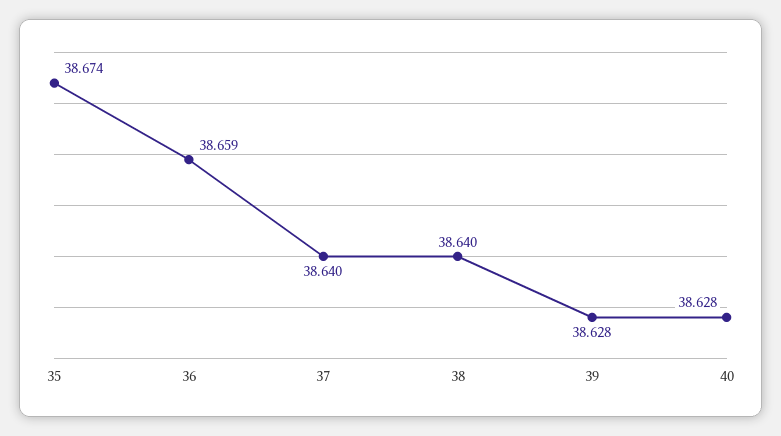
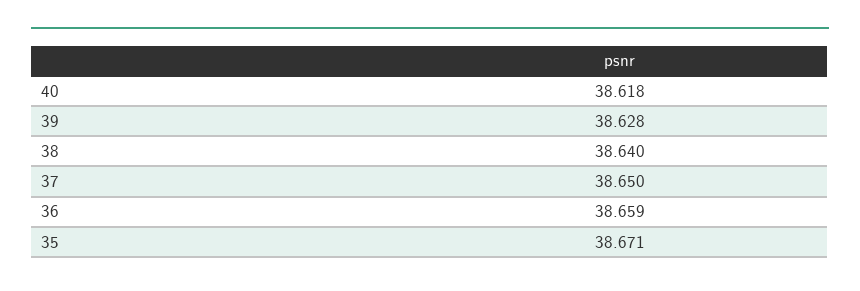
35: 38.674 -> 38.671
37: 38.64 -> 38.65
40: 38.628 -> 38.618

